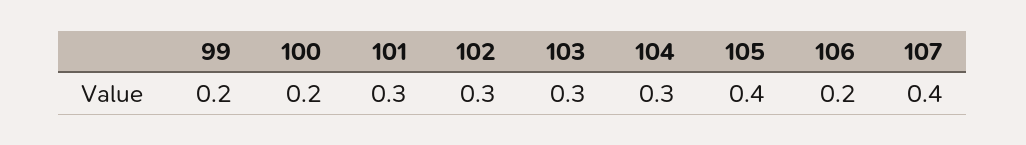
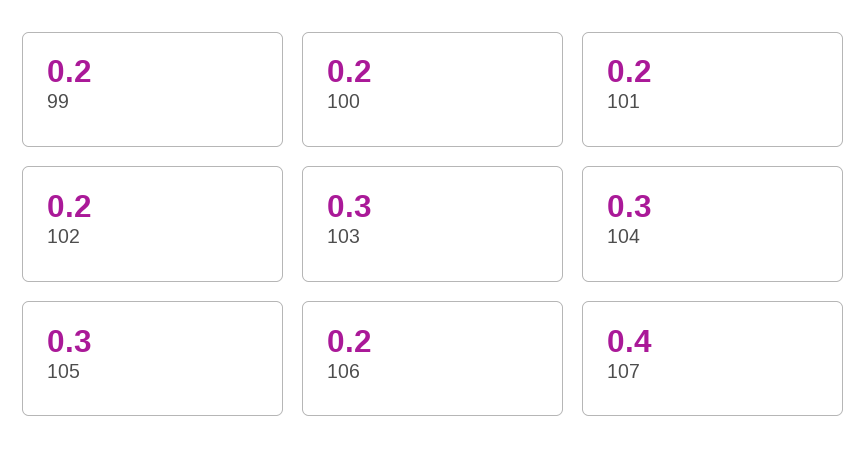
101: 0.3 -> 0.2
102: 0.3 -> 0.2
105: 0.4 -> 0.3

